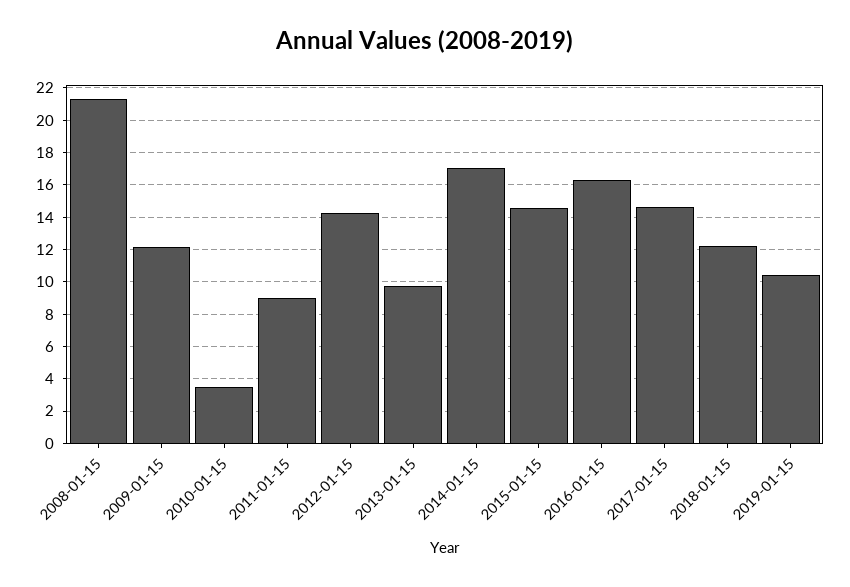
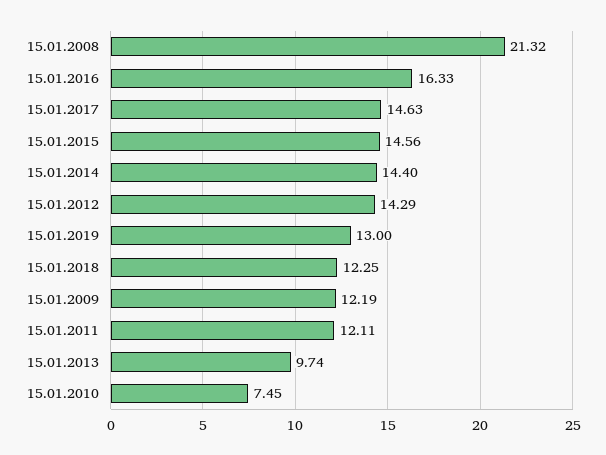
2010-01-15: 3.5 -> 7.45
2011-01-15: 9 -> 12.11
2014-01-15: 17 -> 14.4
2019-01-15: 10.5 -> 13

